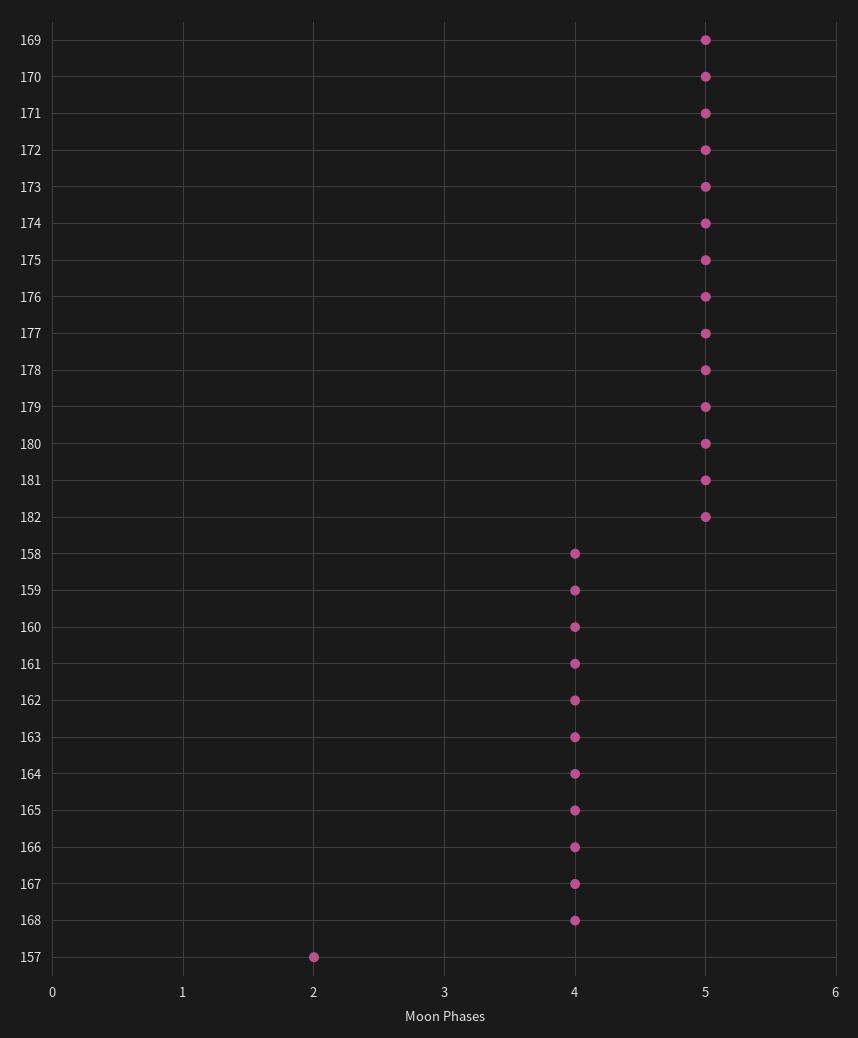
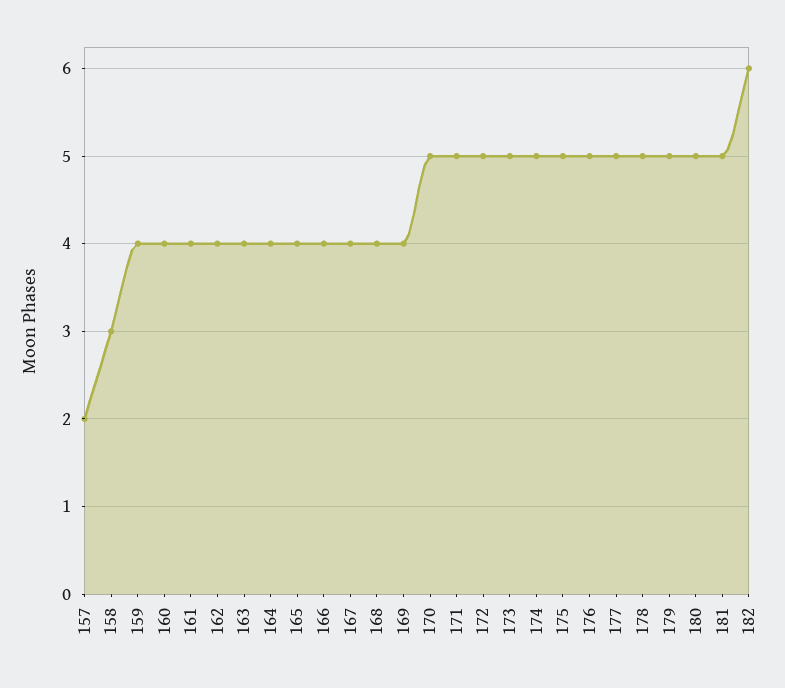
169: 5 -> 4
182: 5 -> 6
158: 4 -> 3

